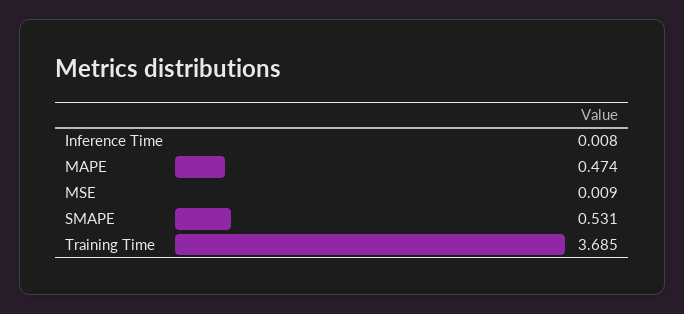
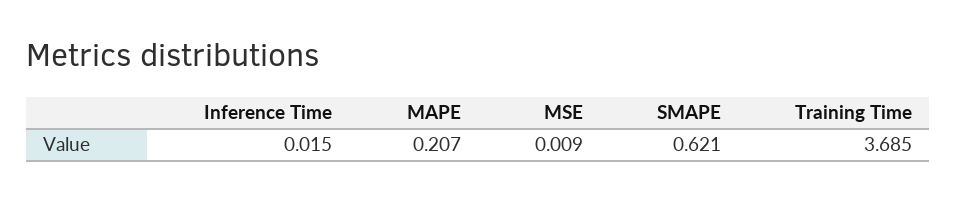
Inference Time: 0.008 -> 0.015
MAPE: 0.474 -> 0.207
SMAPE: 0.531 -> 0.621

